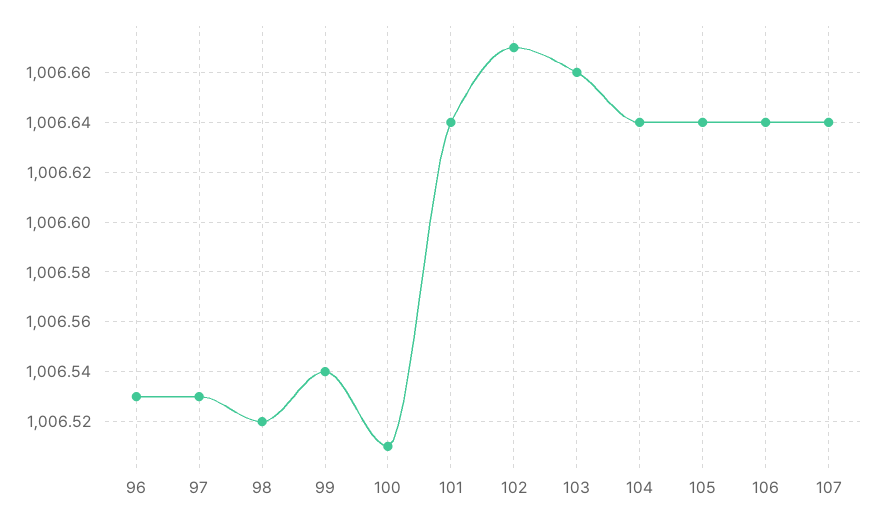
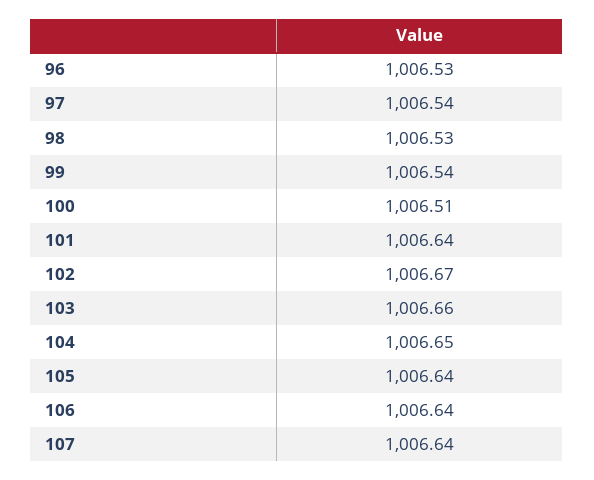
97: 1006.53 -> 1006.54
98: 1006.52 -> 1006.53
104: 1006.64 -> 1006.65

